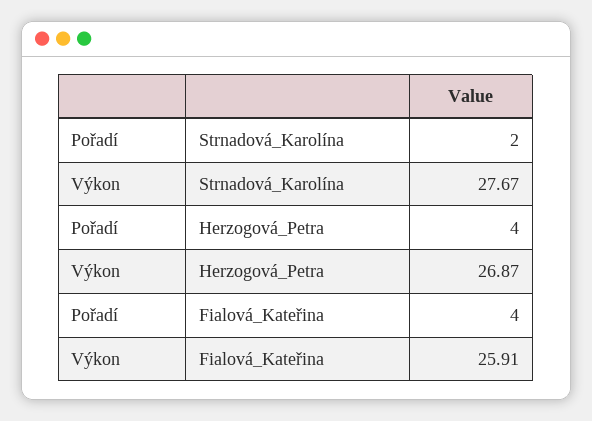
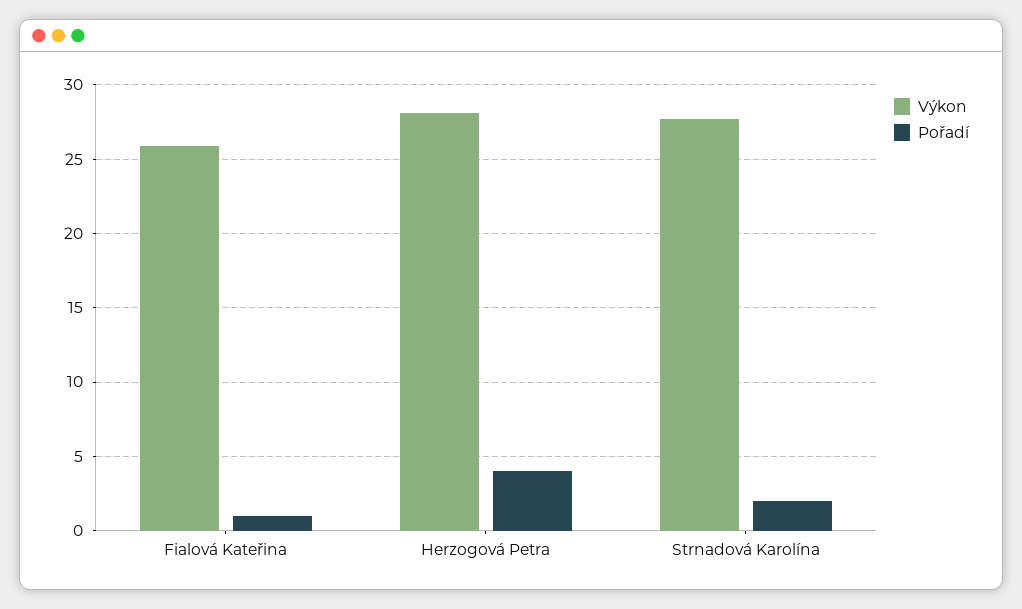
Výkon, Herzogová_Petra: 26.87 -> 28
Pořadí, Fialová_Kateřina: 4 -> 1

